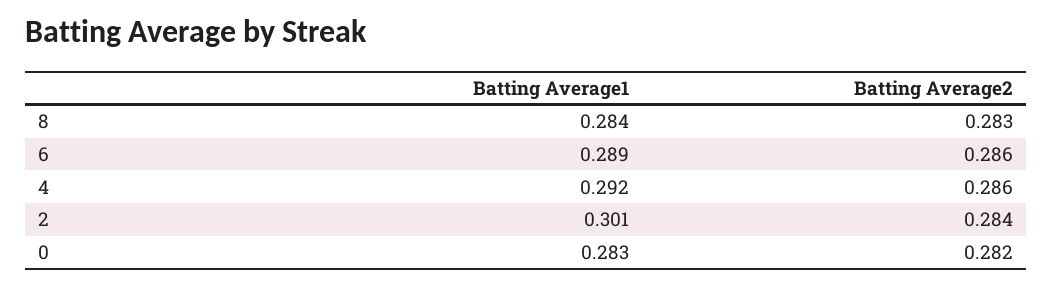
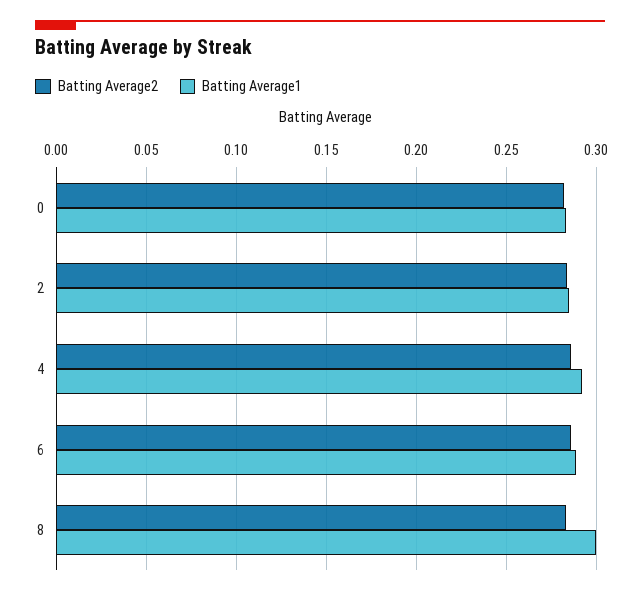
Batting Average1, 8: 0.284 -> 0.3
Batting Average1, 2: 0.301 -> 0.285

